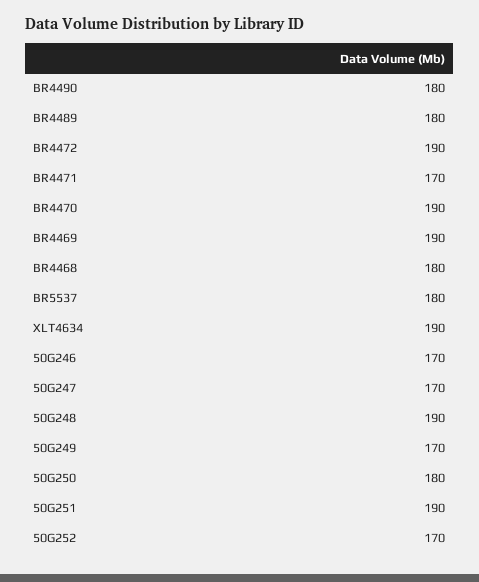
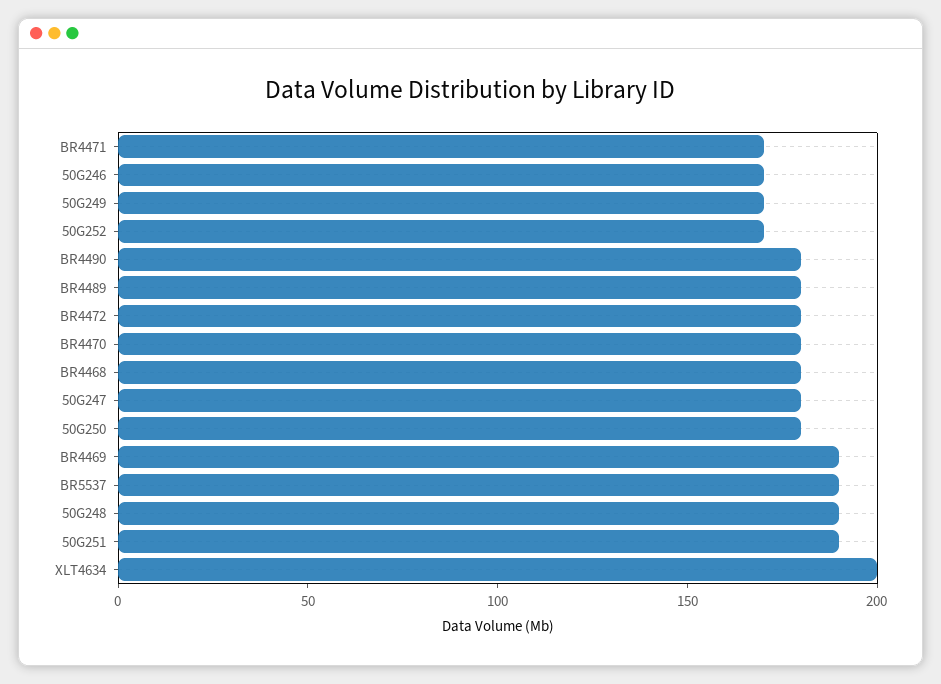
BR4472: 190 -> 180
BR4470: 190 -> 180
BR5537: 180 -> 190
XLT4634: 190 -> 200
50G247: 170 -> 180

